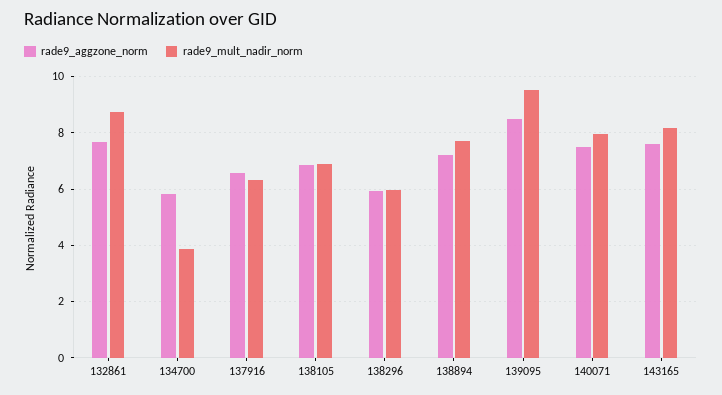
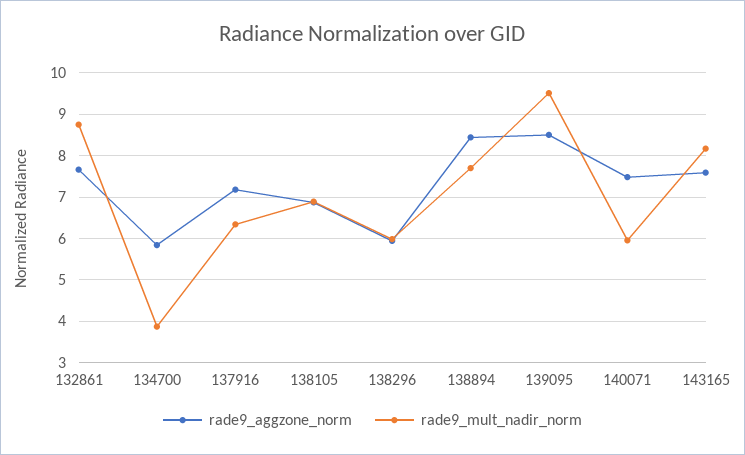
rade9_aggzone_norm, 137916: 6.5 -> 7.2
rade9_aggzone_norm, 138894: 7.25 -> 8.4
rade9_mult_nadir_norm, 140071: 8 -> 6

